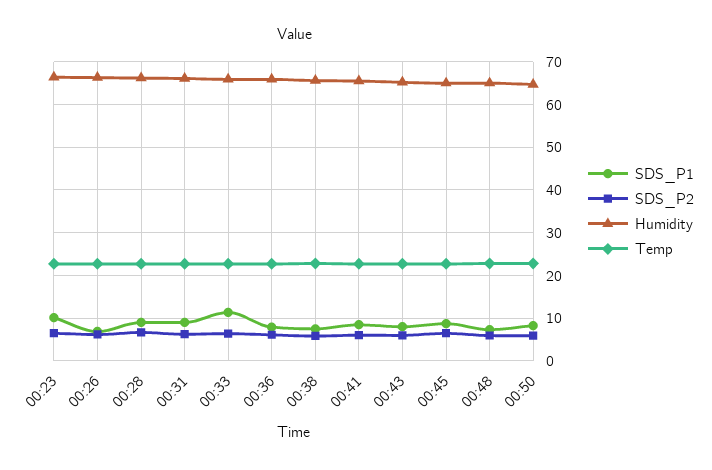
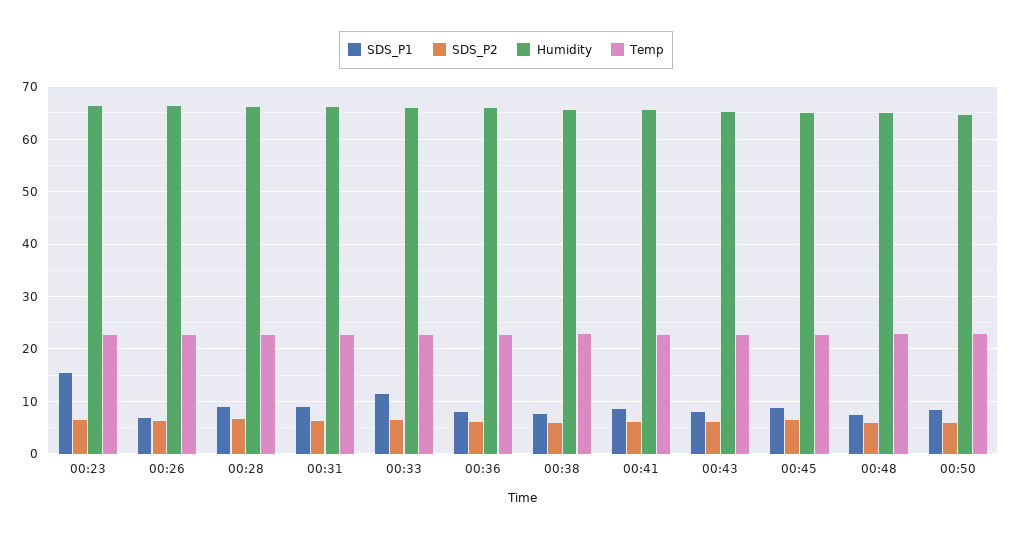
SDS_P1, 00:23: 10 -> 16

